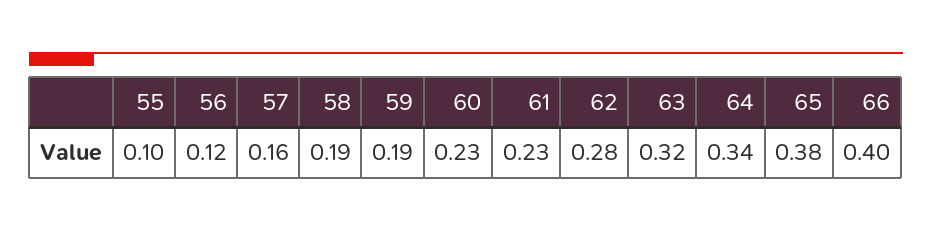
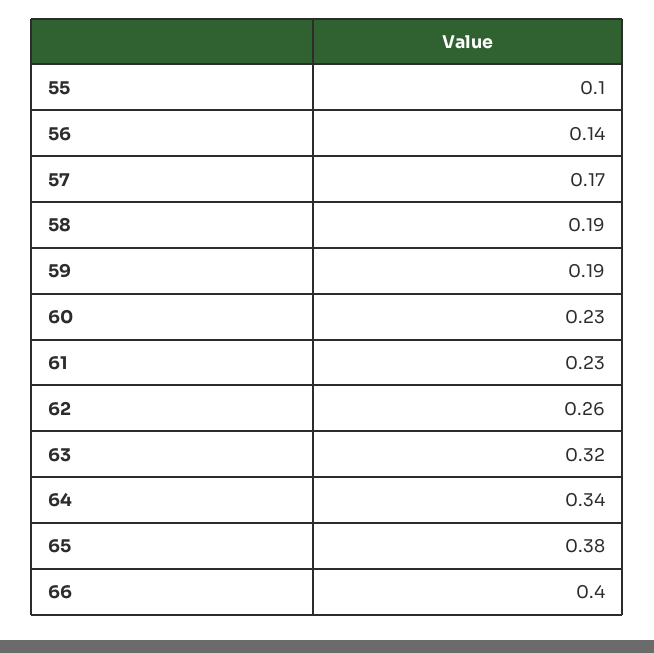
56: 0.12 -> 0.14
57: 0.16 -> 0.17
62: 0.28 -> 0.26

